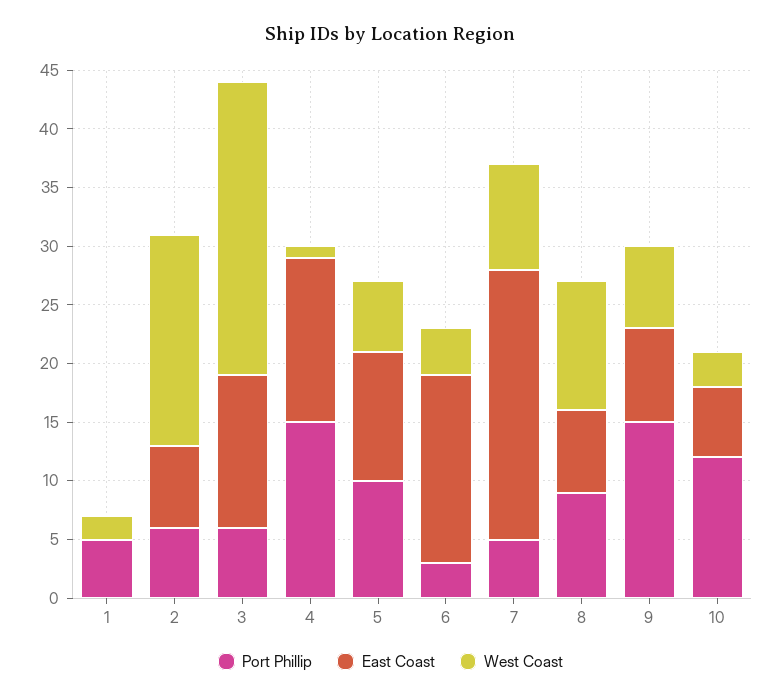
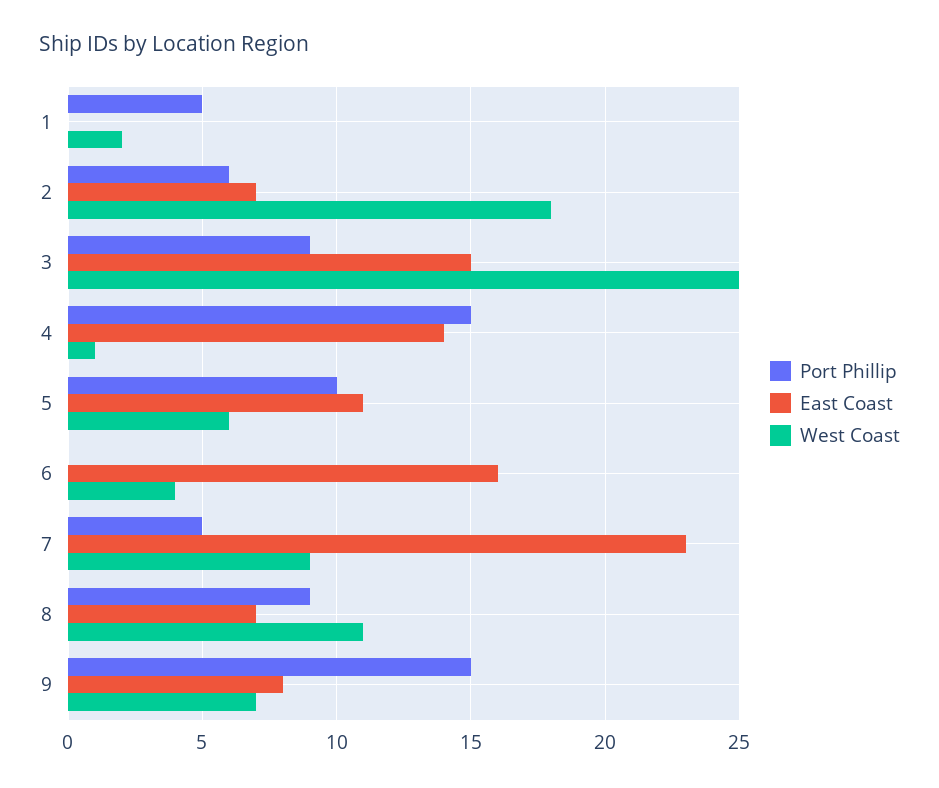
Port Phillip, 3: 6 -> 9
East Coast, 3: 13 -> 15
Port Phillip, 6: 3 -> 0
Port Phillip, 10: 12 -> none
East Coast, 10: 6 -> none
West Coast, 10: 3 -> none

